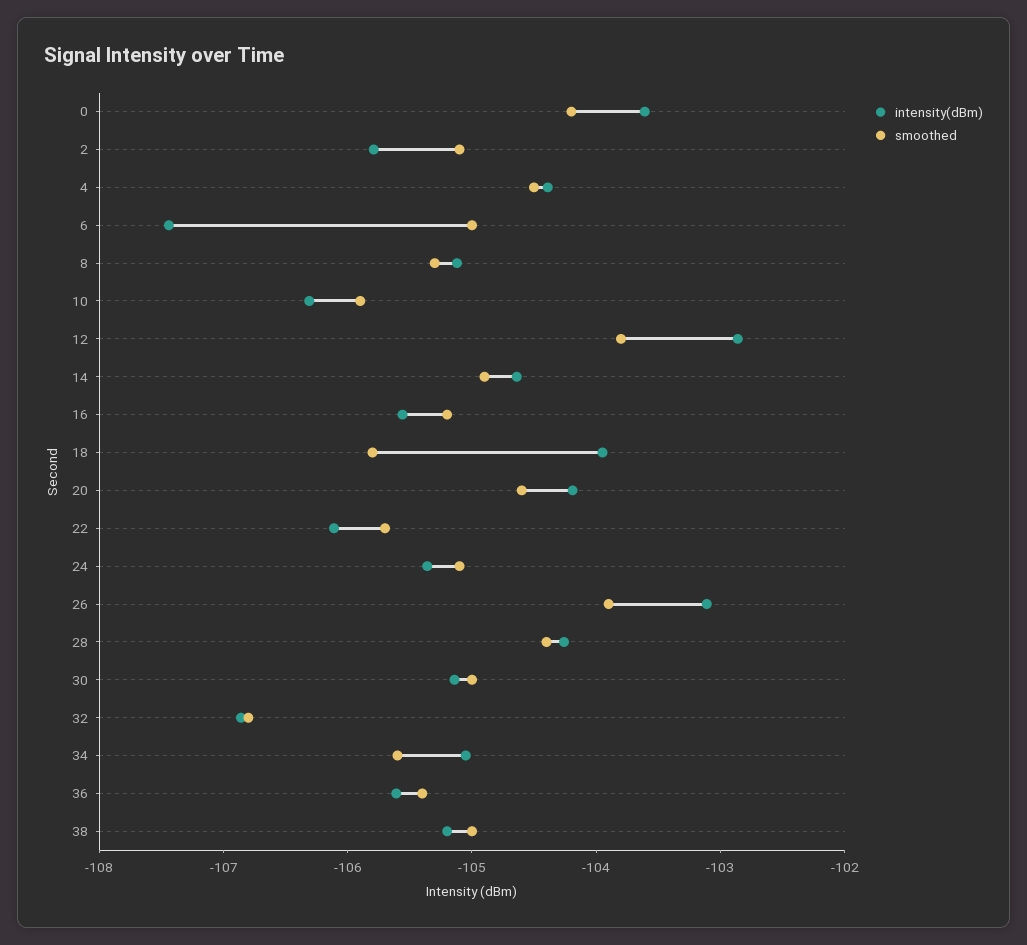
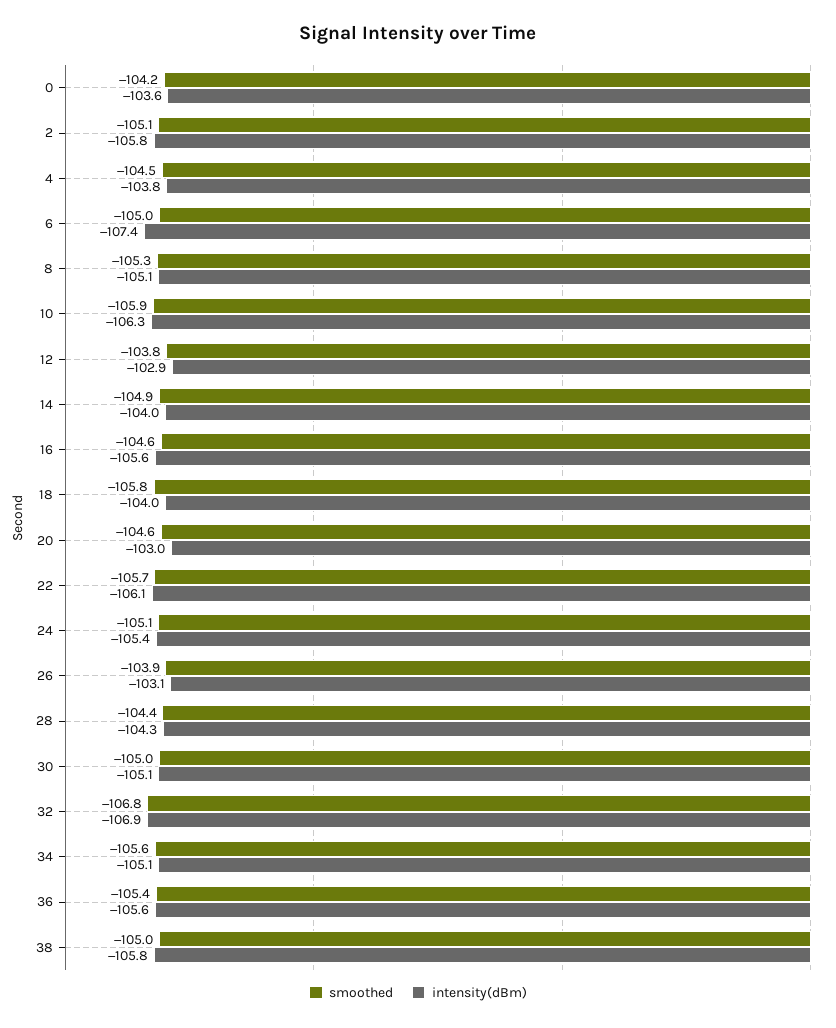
intensity(dBm), 4: -104.4 -> -103.8
intensity(dBm), 14: -104.6 -> -104
smoothed, 16: -105.2 -> -104.6
intensity(dBm), 20: -104.2 -> -103
intensity(dBm), 38: -105.2 -> -105.8

